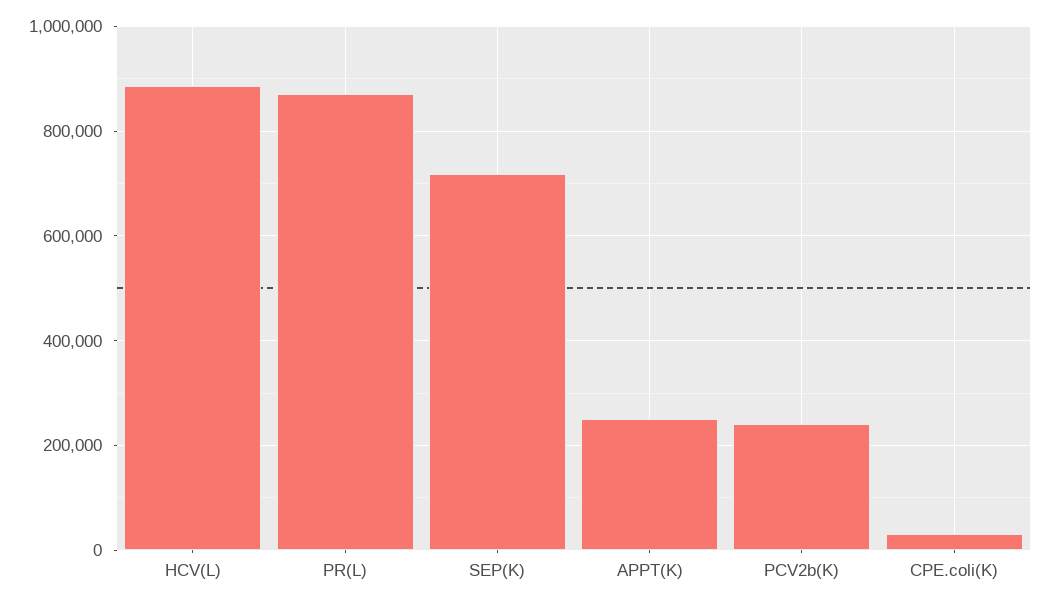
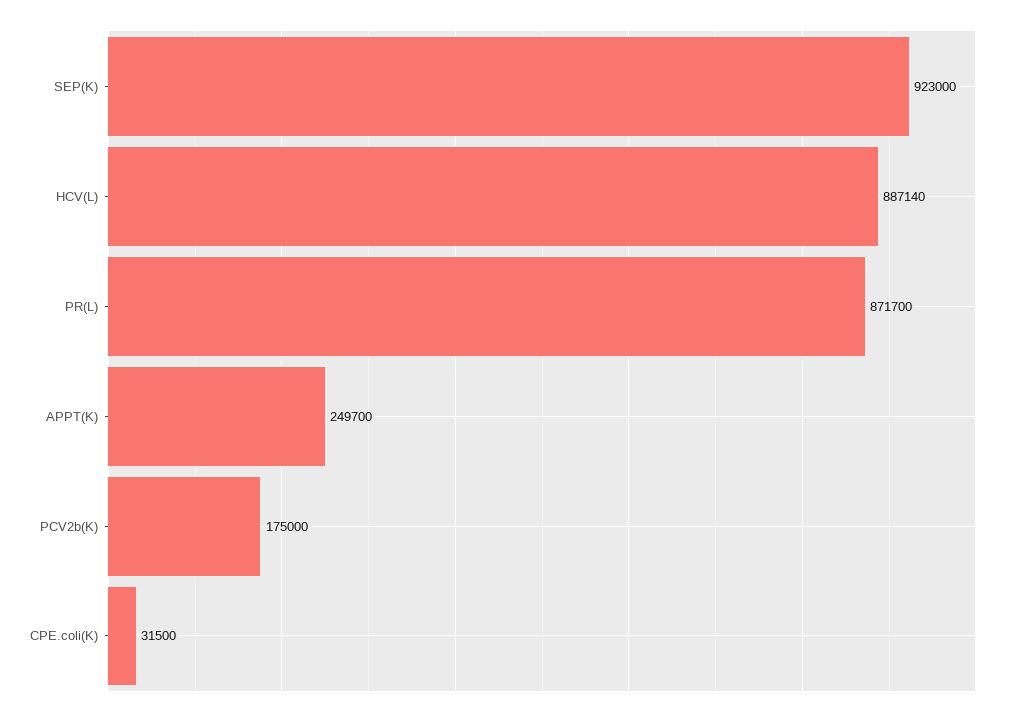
SEP(K): 720000 -> 923000
PCV2b(K): 240000 -> 175000

